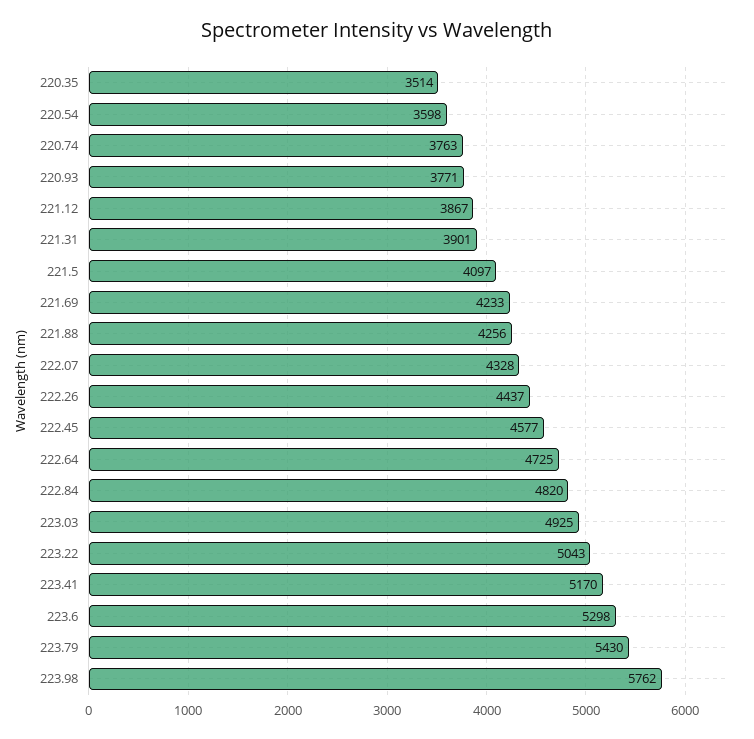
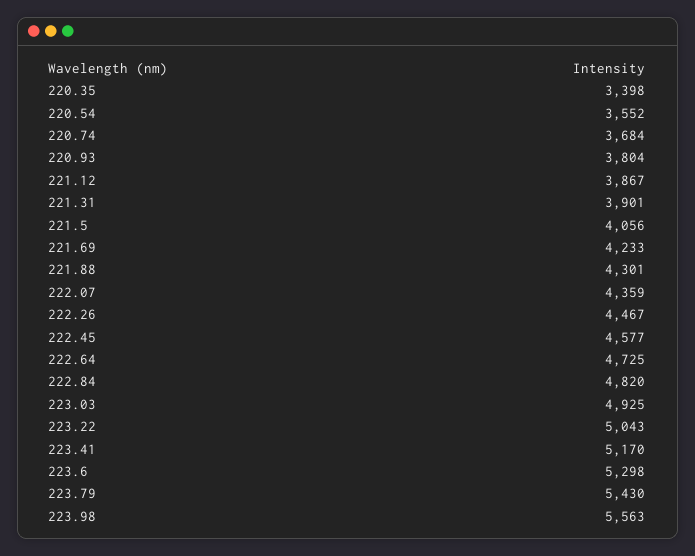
220.35: 3514 -> 3398
220.54: 3598 -> 3552
220.74: 3763 -> 3684
220.93: 3771 -> 3804
221.5: 4097 -> 4056
221.88: 4256 -> 4301
222.07: 4328 -> 4359
222.26: 4437 -> 4467
223.98: 5762 -> 5563

